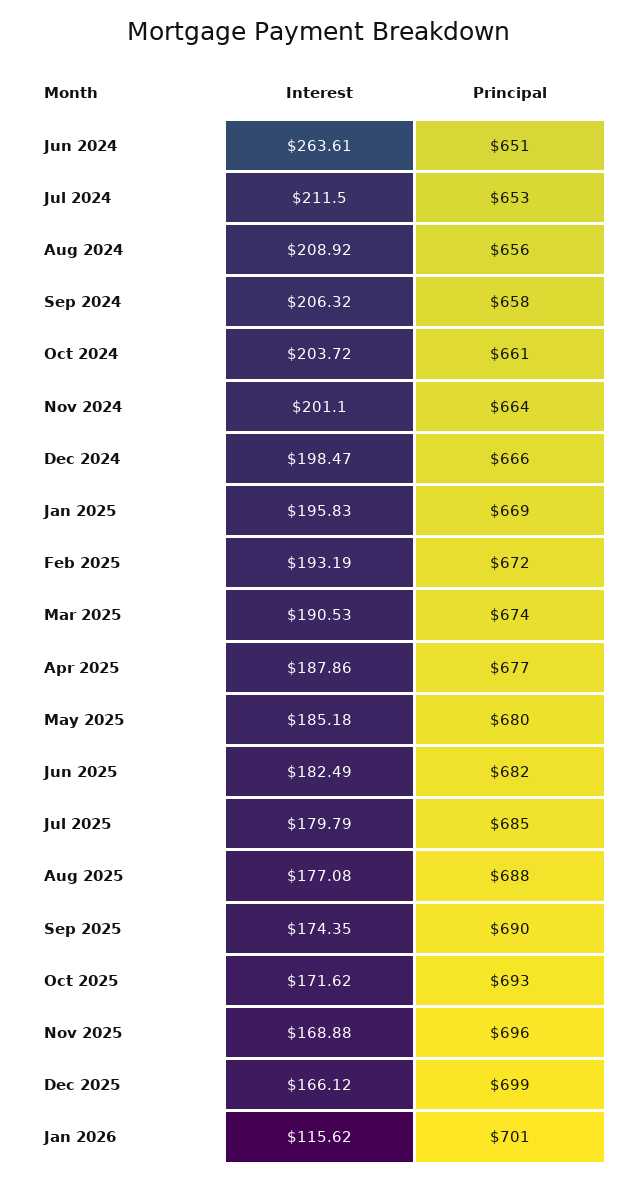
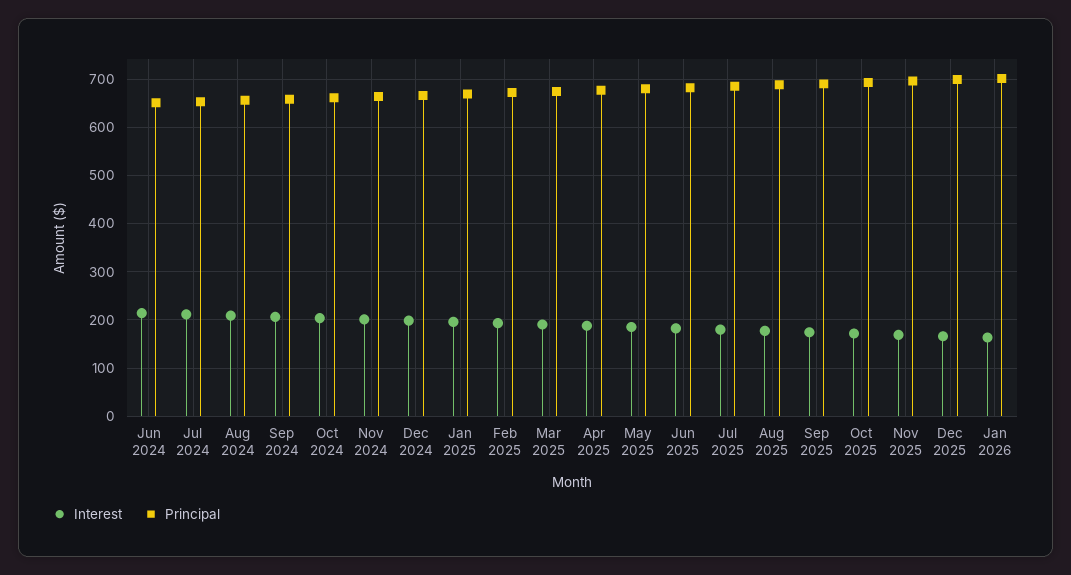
Interest, Jun 2024: 263.61 -> 220
Interest, Jan 2026: 115.62 -> 160

